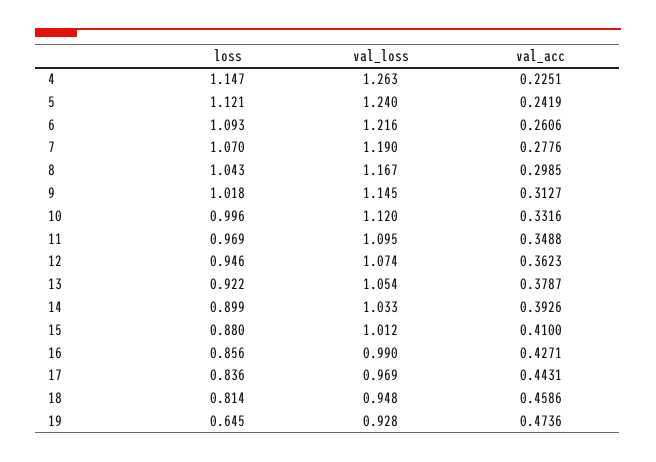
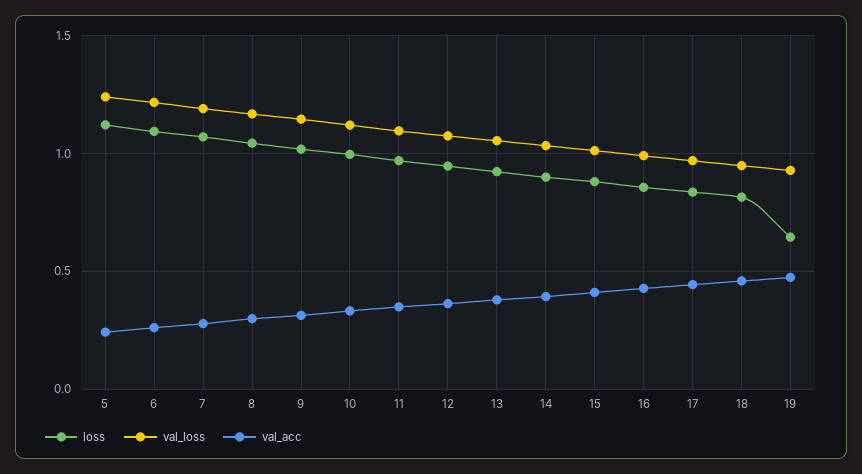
loss, 4: 1.147 -> none
val_loss, 4: 1.263 -> none
val_acc, 4: 0.2251 -> none

